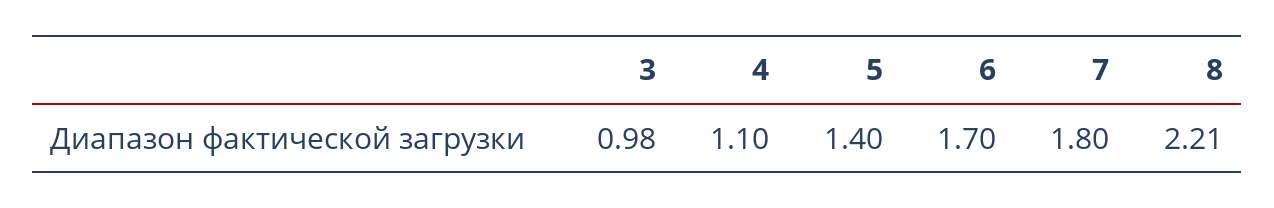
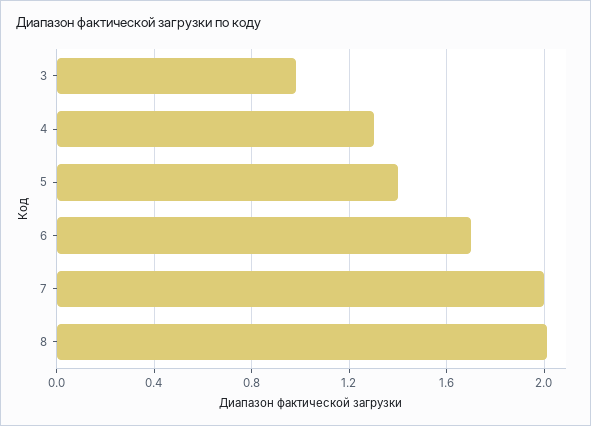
4: 1.1 -> 1.3
7: 1.8 -> 2
8: 2.21 -> 2

